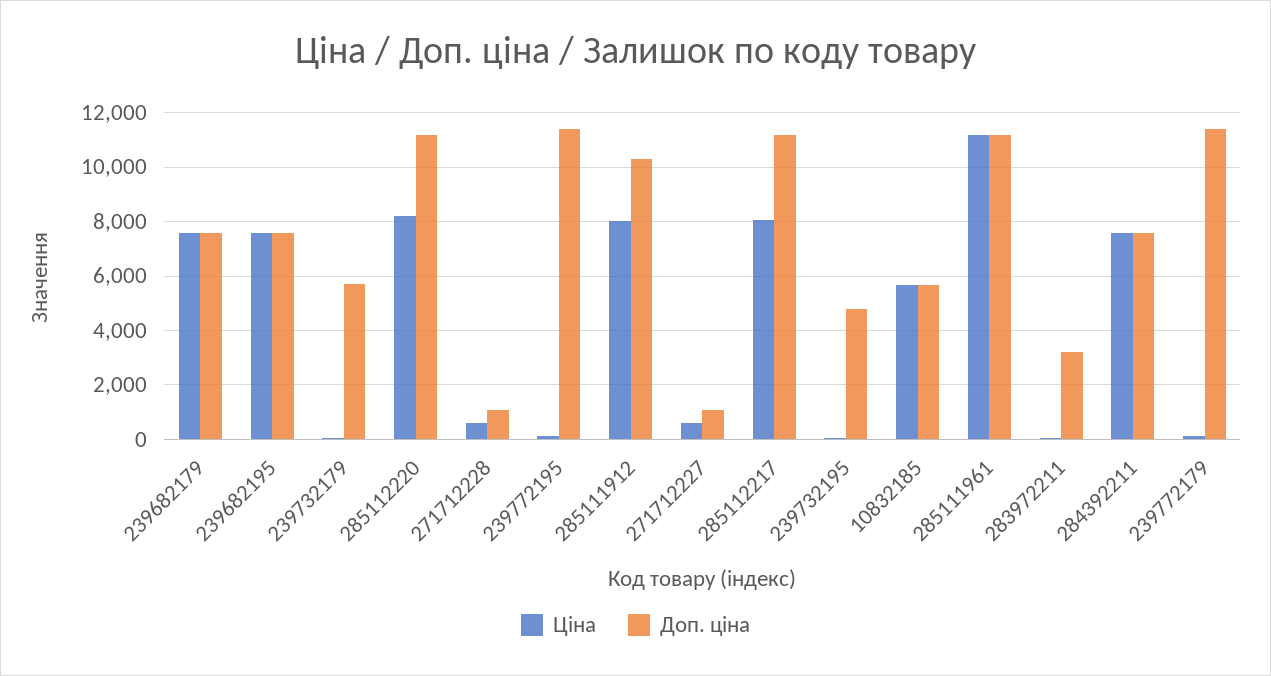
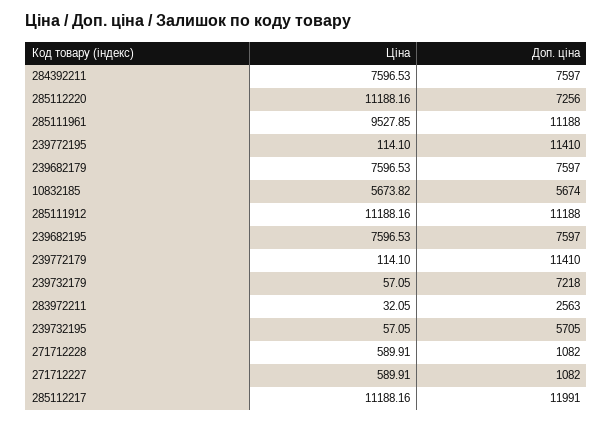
Доп. ціна, 239732179: 5750 -> 7218
Ціна, 285112220: 8250 -> 11188.16
Доп. ціна, 285112220: 11250 -> 7256
Ціна, 285111912: 8000 -> 11188.16
Доп. ціна, 285111912: 10250 -> 11188
Ціна, 285112217: 8000 -> 11188.16
Доп. ціна, 285112217: 11250 -> 11991
Доп. ціна, 239732195: 4750 -> 5705
Ціна, 285111961: 11250 -> 9527.85
Доп. ціна, 283972211: 3250 -> 2563

